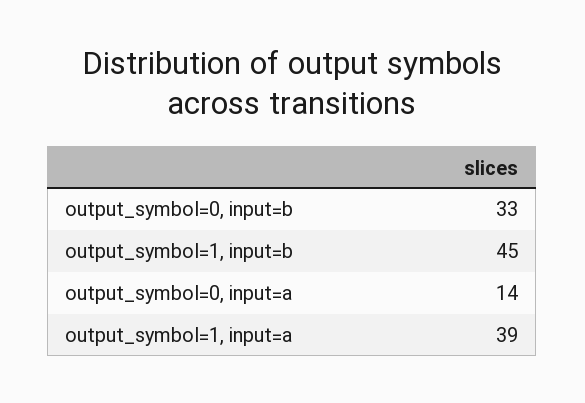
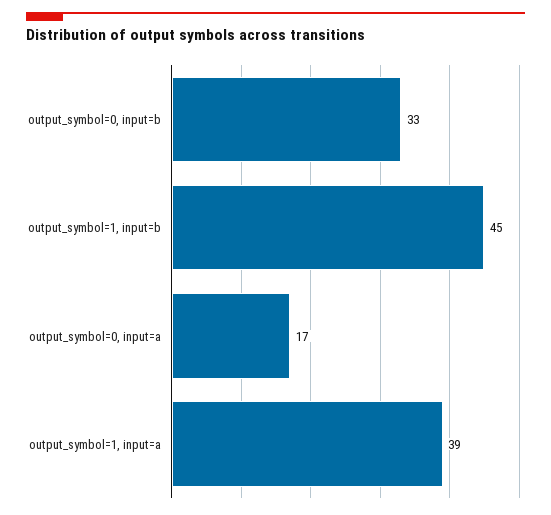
output_symbol=0, input=a: 14 -> 17

